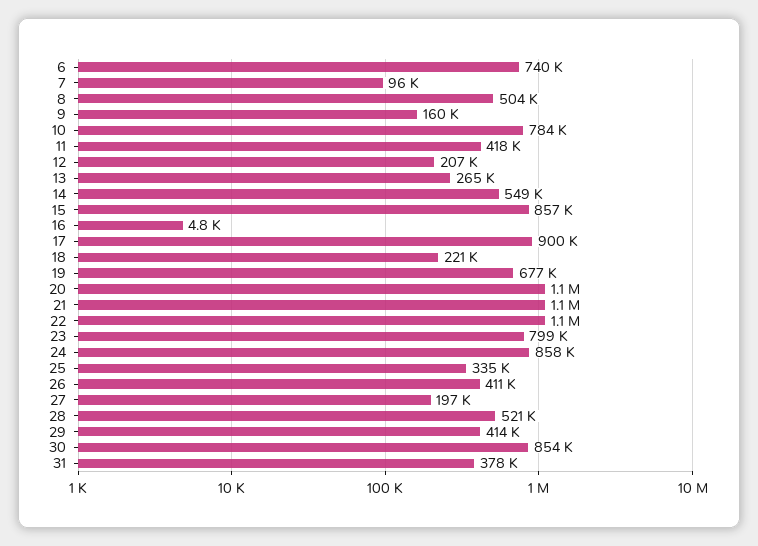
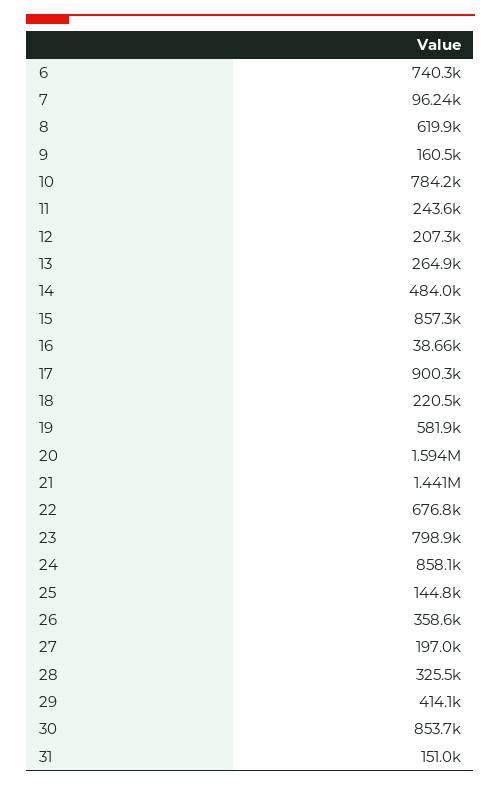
8: 504000 -> 619900
11: 418000 -> 243600
14: 549000 -> 484000
16: 4800 -> 38660
19: 677000 -> 581900
20: 1100000 -> 1594000
21: 1100000 -> 1441000
22: 1100000 -> 676800
25: 335000 -> 144800
26: 411000 -> 358600
28: 521000 -> 325500
31: 378000 -> 151000

